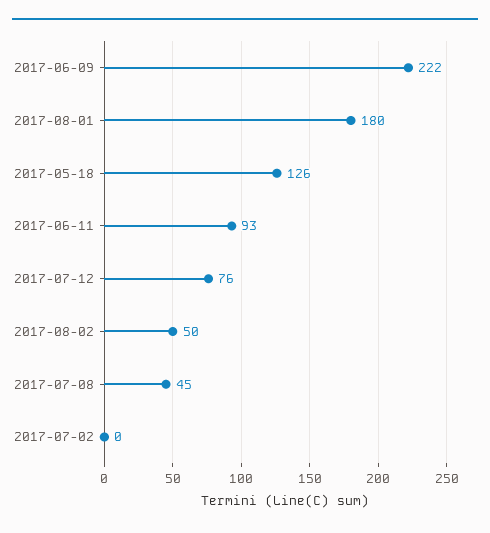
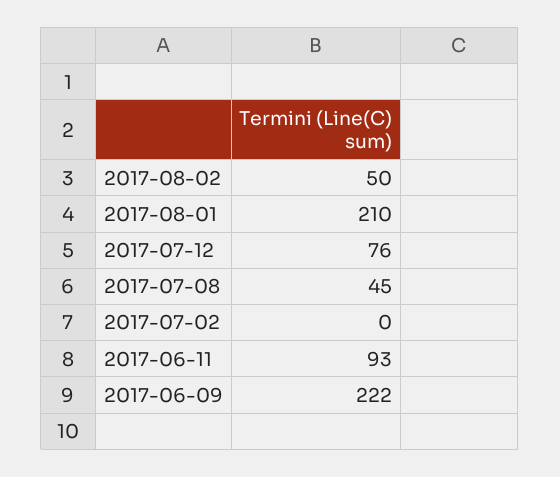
2017-08-01: 180 -> 210
2017-05-18: 126 -> none

